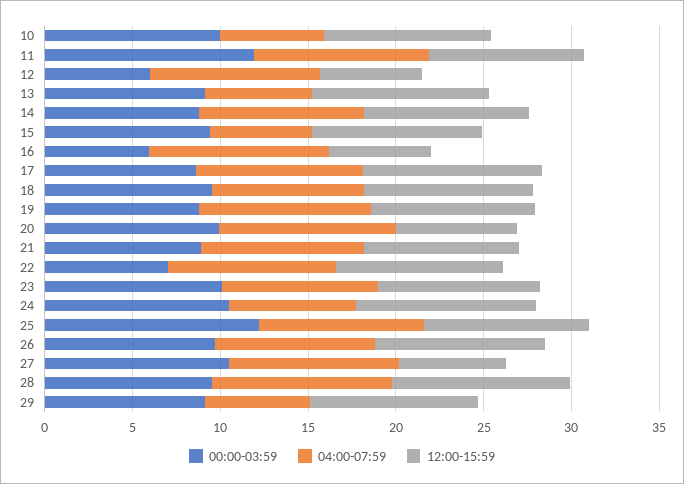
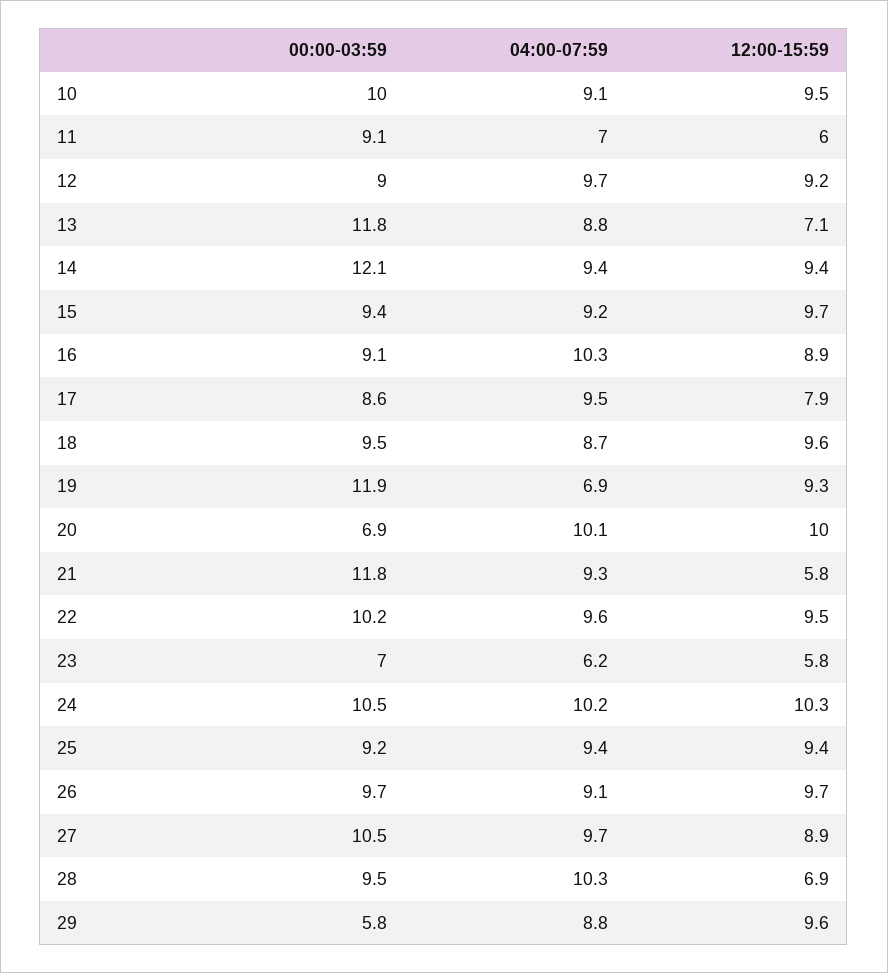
04:00-07:59, 10: 6 -> 9.1
00:00-03:59, 11: 12 -> 9.1
04:00-07:59, 11: 10 -> 7
12:00-15:59, 11: 9 -> 6
00:00-03:59, 12: 6 -> 9
12:00-15:59, 12: 6 -> 9.2
00:00-03:59, 13: 9 -> 11.8
04:00-07:59, 13: 6 -> 8.8
12:00-15:59, 13: 10 -> 7.1
00:00-03:59, 14: 9 -> 12.1
04:00-07:59, 15: 6 -> 9.2
00:00-03:59, 16: 6 -> 9.1
12:00-15:59, 16: 6 -> 8.9
12:00-15:59, 17: 10 -> 7.9
00:00-03:59, 19: 9 -> 11.9
04:00-07:59, 19: 10 -> 6.9
00:00-03:59, 20: 10 -> 6.9
12:00-15:59, 20: 7 -> 10
00:00-03:59, 21: 9 -> 11.8
12:00-15:59, 21: 9 -> 5.8
00:00-03:59, 22: 7 -> 10.2
00:00-03:59, 23: 10 -> 7
04:00-07:59, 23: 9 -> 6.2
12:00-15:59, 23: 9 -> 5.8
04:00-07:59, 24: 7 -> 10.2
00:00-03:59, 25: 12 -> 9.2
12:00-15:59, 27: 6 -> 8.9
12:00-15:59, 28: 10 -> 6.9
00:00-03:59, 29: 9 -> 5.8
04:00-07:59, 29: 6 -> 8.8

